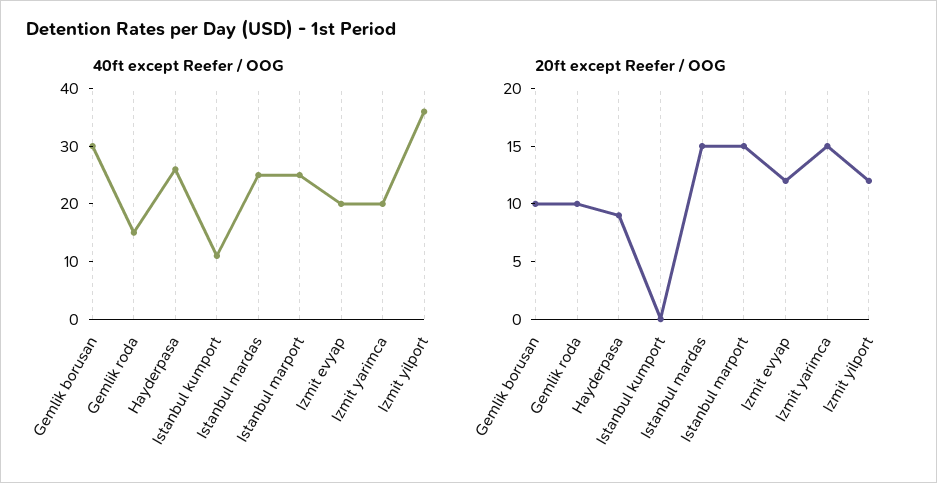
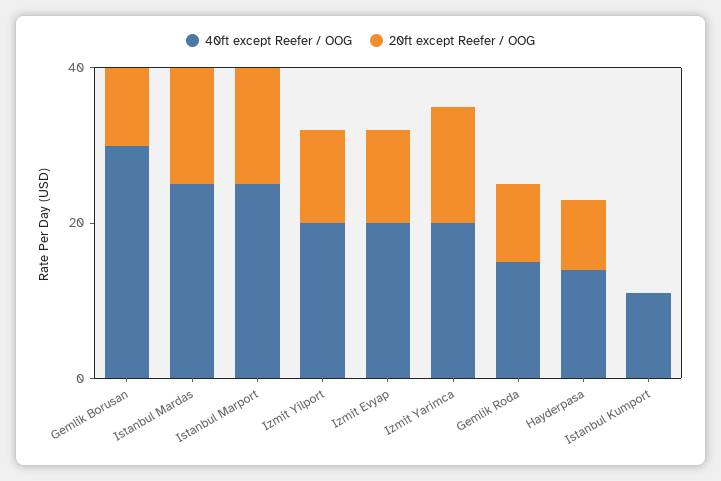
40ft except Reefer / OOG, Hayderpasa: 25 -> 15
40ft except Reefer / OOG, Izmit yilport: 35 -> 20

